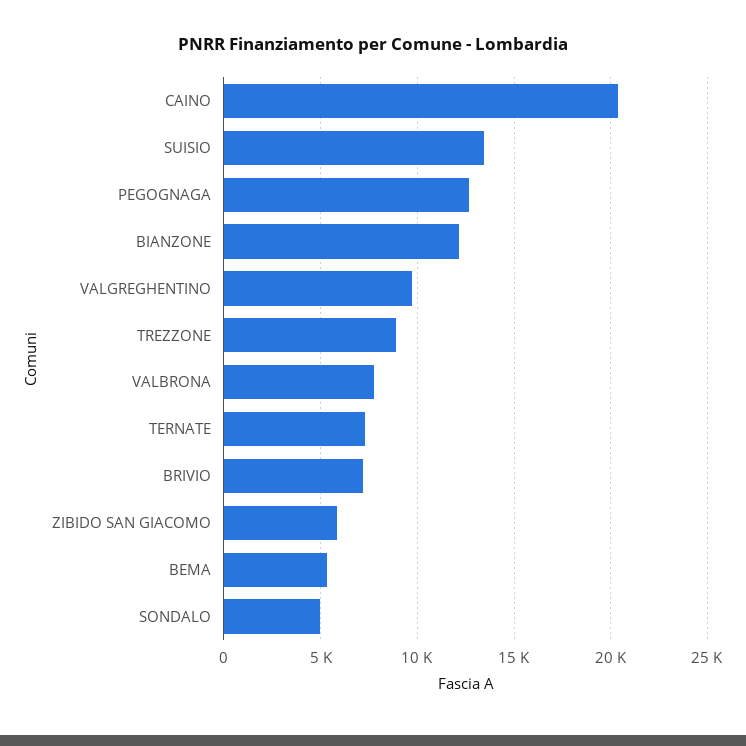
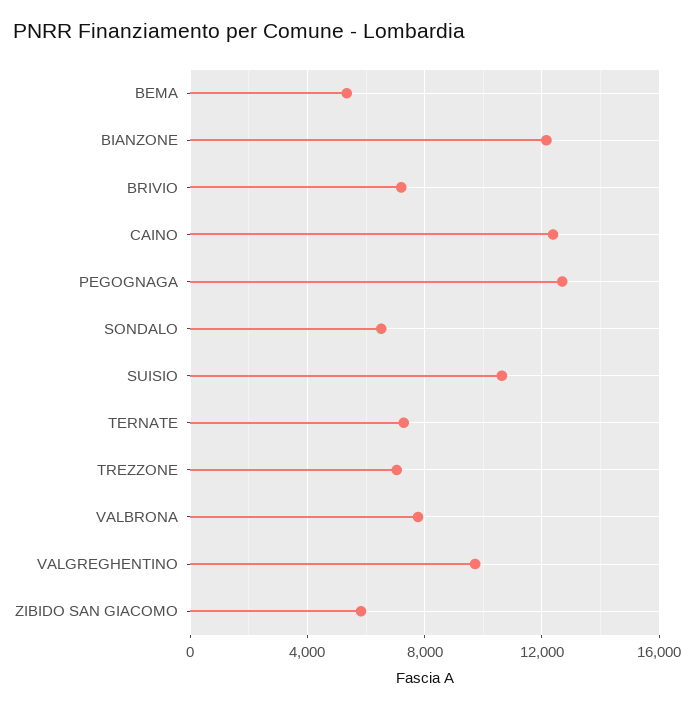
CAINO: 20500 -> 12500
SUISIO: 13500 -> 10500
TREZZONE: 9000 -> 7000
SONDALO: 5000 -> 6500

